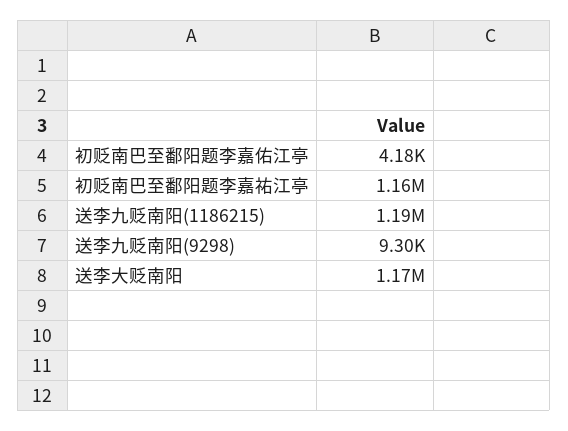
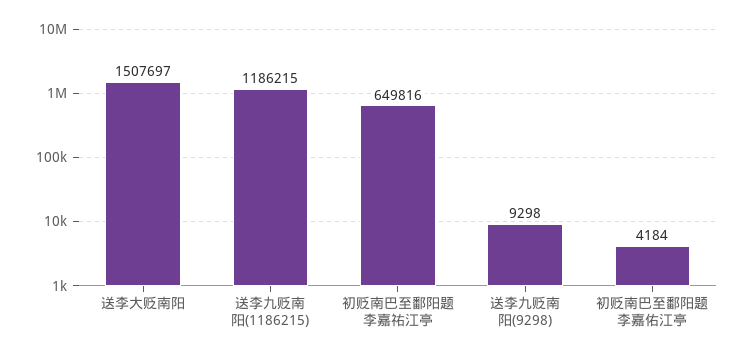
初贬南巴至鄱阳题李嘉祐江亭: 1160000 -> 649816
送李大贬南阳: 1170000 -> 1507697

